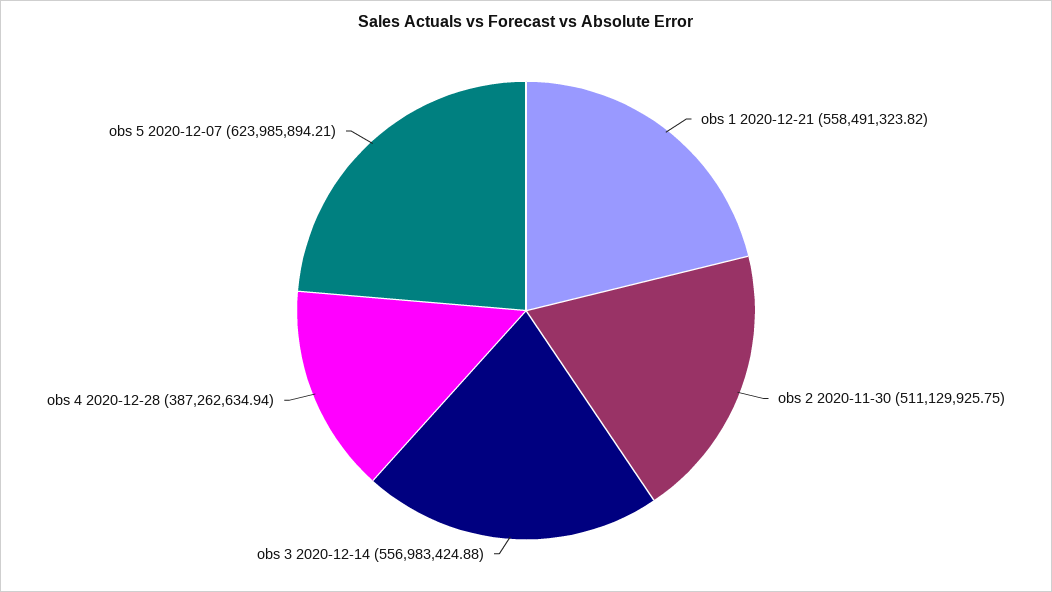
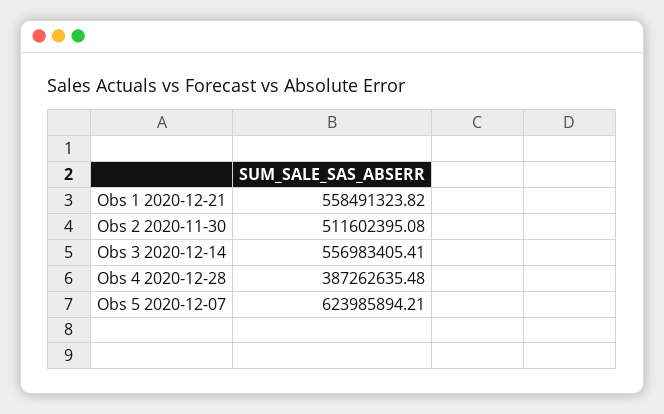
obs 2 2020-11-30: 511129925.75 -> 511602395.08
obs 3 2020-12-14: 556983424.88 -> 556983405.41
obs 4 2020-12-28: 387262634.94 -> 387262635.48

